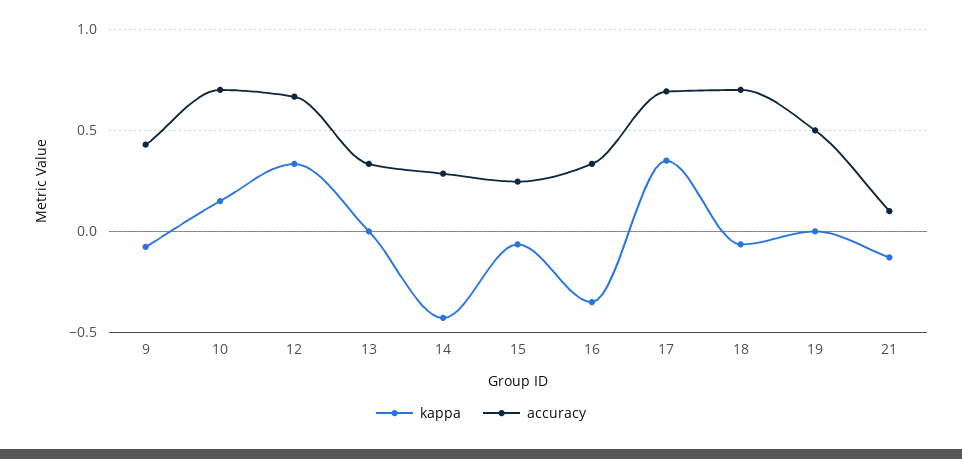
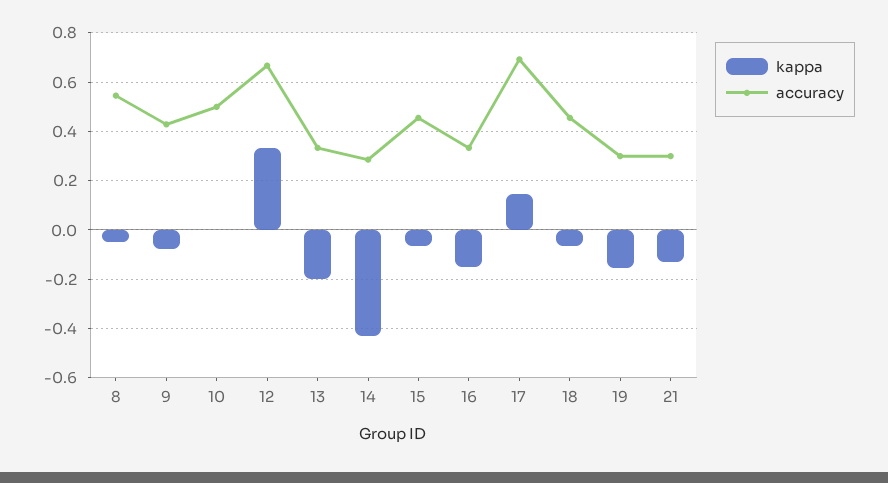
kappa, 10: 0.15 -> 0
accuracy, 10: 0.7 -> 0.5
kappa, 13: 0 -> -0.2
accuracy, 15: 0.25 -> 0.45
kappa, 16: -0.35 -> -0.15
kappa, 17: 0.35 -> 0.15
accuracy, 18: 0.7 -> 0.45
kappa, 19: 0 -> -0.15
accuracy, 19: 0.5 -> 0.3
accuracy, 21: 0.1 -> 0.3
kappa, 8: none -> -0.05
accuracy, 8: none -> 0.55

